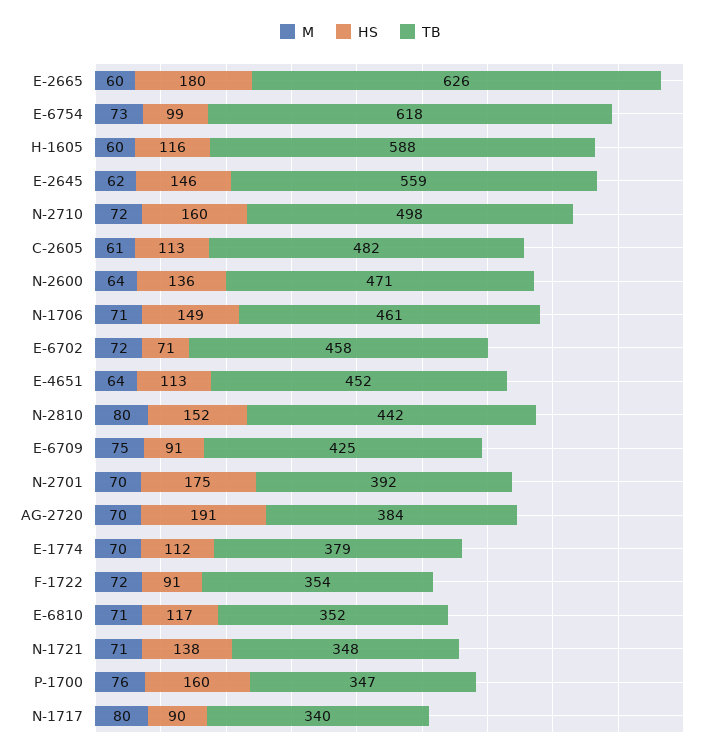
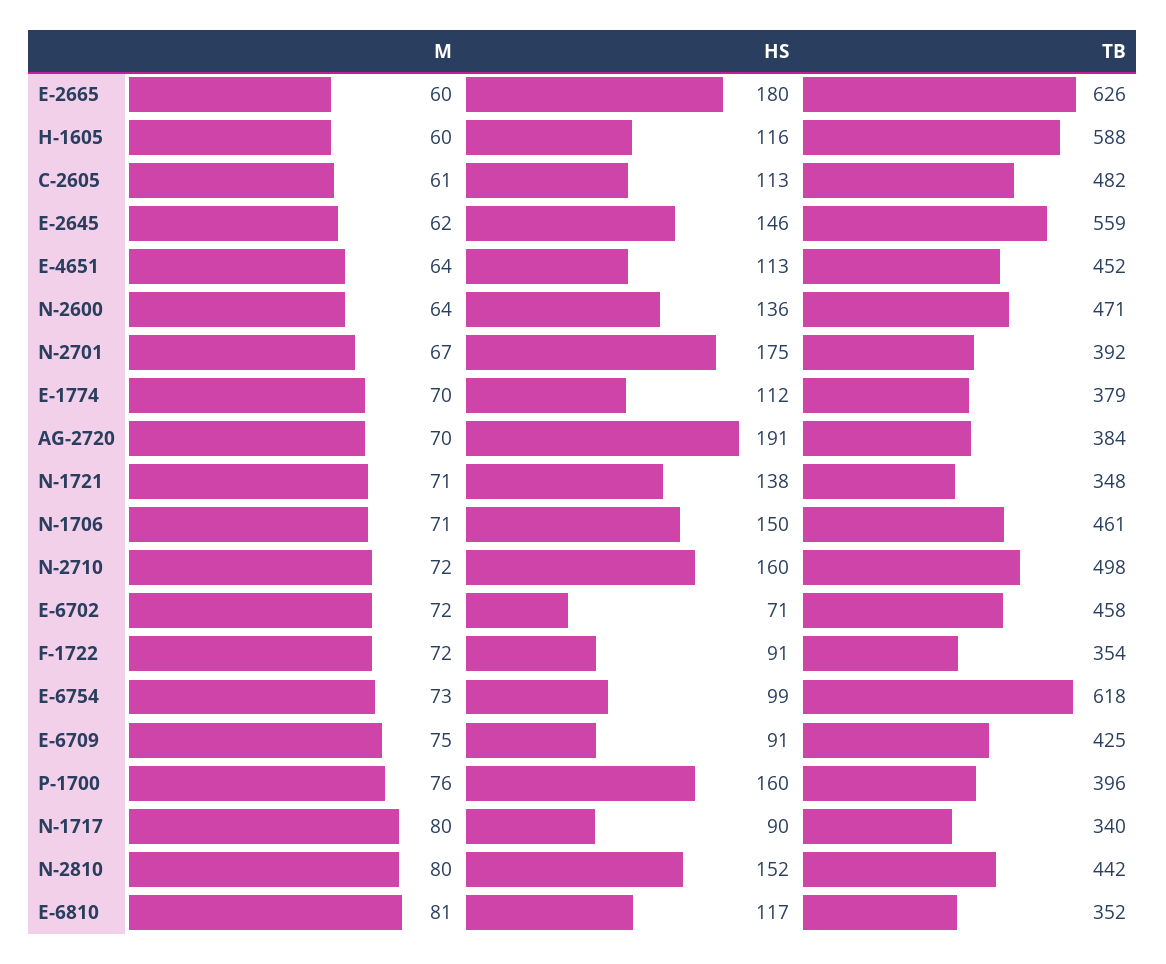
HS, N-1706: 149 -> 150
M, N-2701: 70 -> 67
M, E-6810: 71 -> 81
TB, P-1700: 347 -> 396

